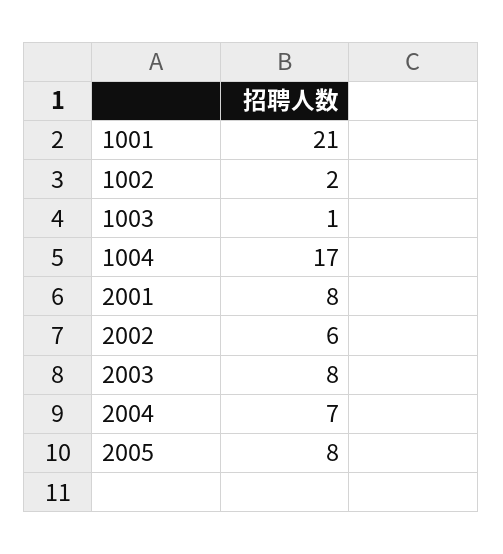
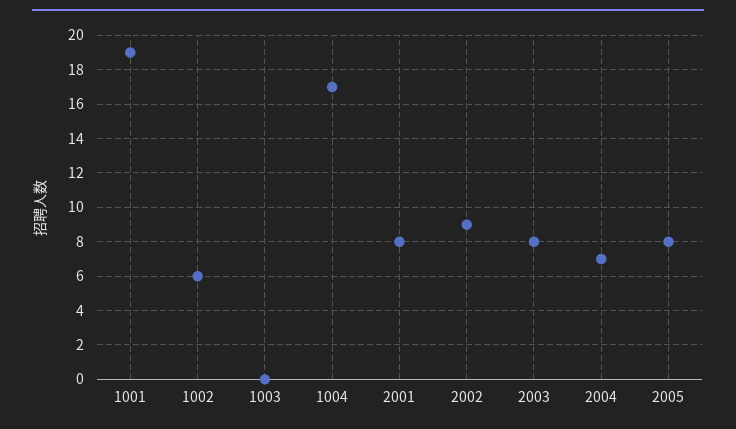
1001: 21 -> 19
1002: 2 -> 6
1003: 1 -> 0
2002: 6 -> 9

